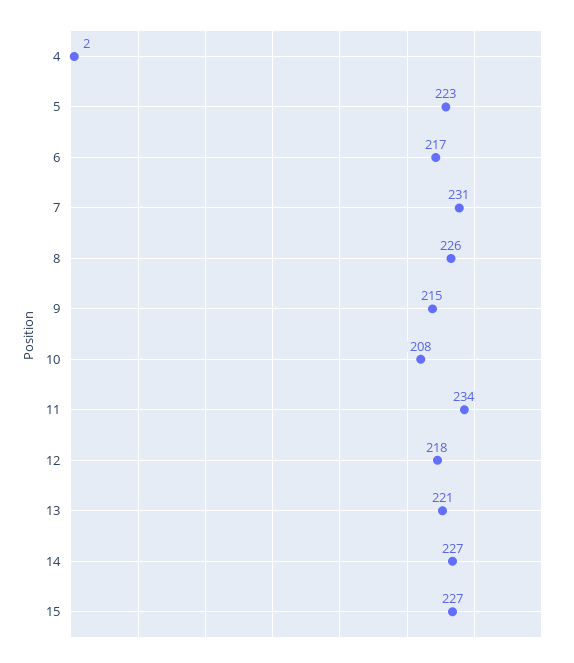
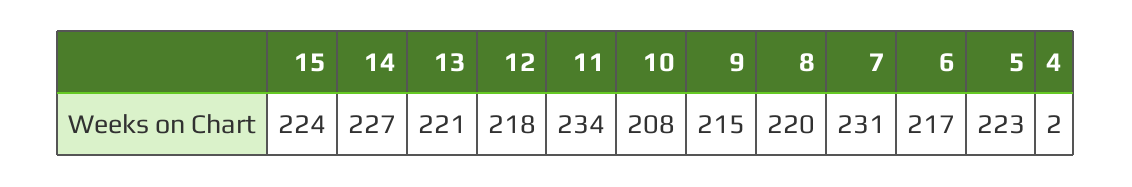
8: 226 -> 220
15: 227 -> 224

